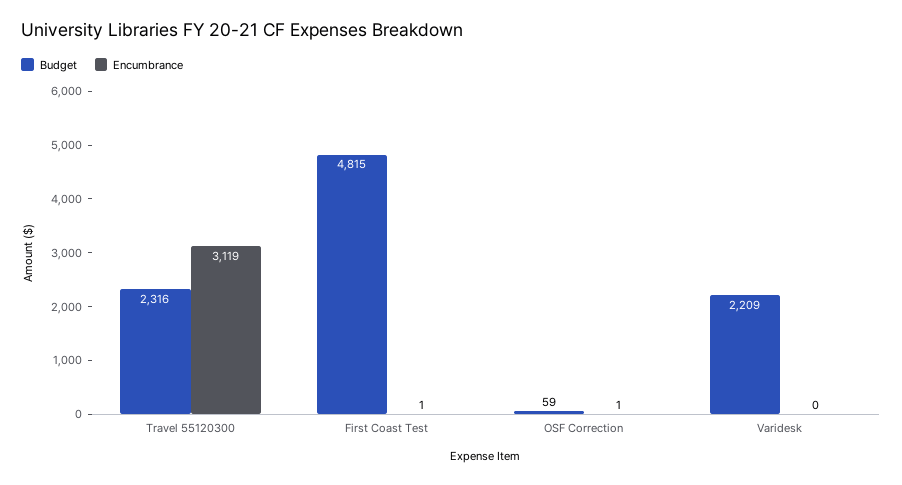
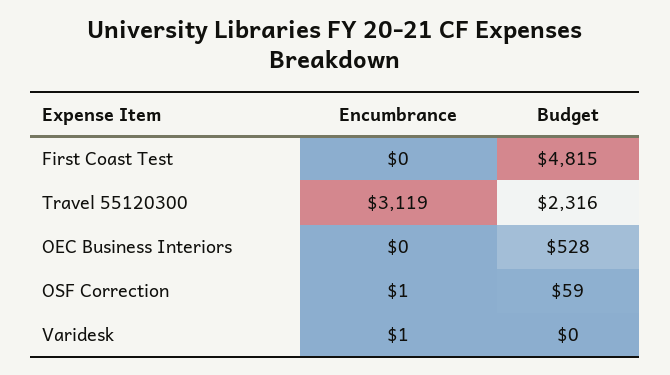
Encumbrance, First Coast Test: 1 -> 0
Budget, Varidesk: 2209 -> 0
Encumbrance, Varidesk: 0 -> 1
Encumbrance, OEC Business Interiors: none -> 0
Budget, OEC Business Interiors: none -> 528

